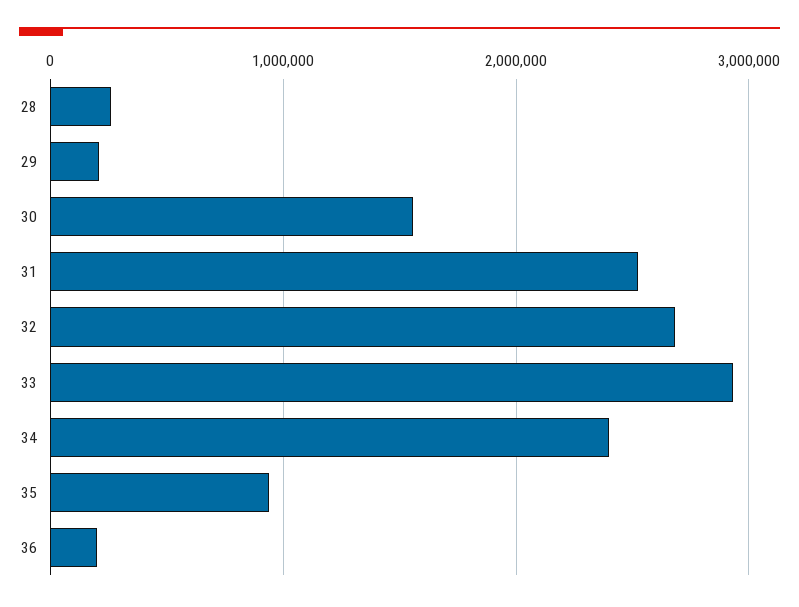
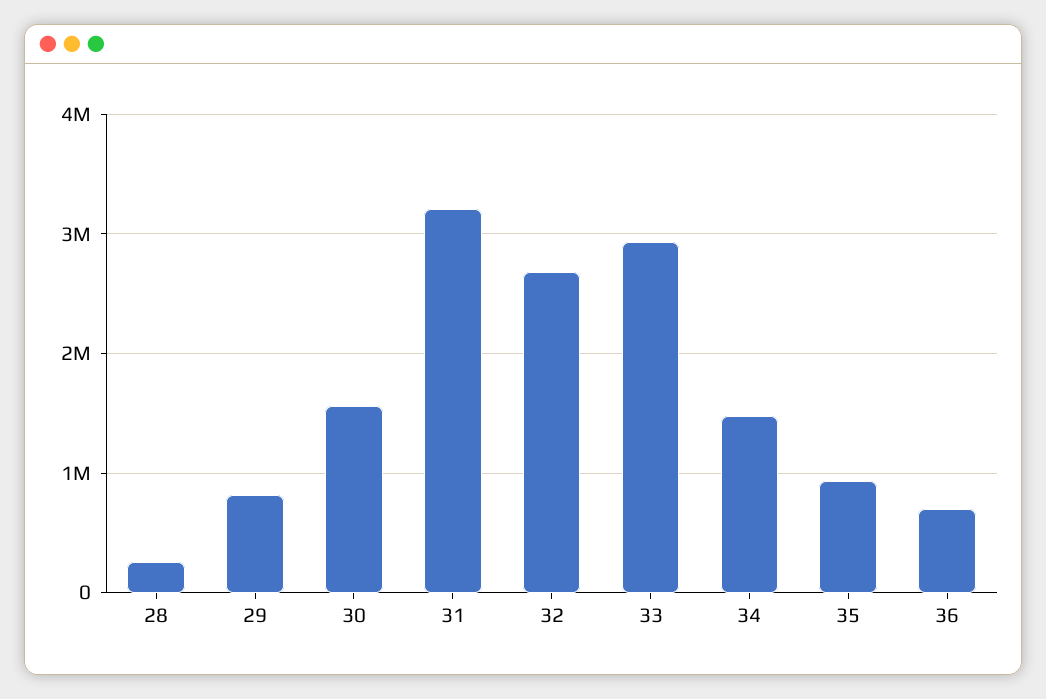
29: 200000 -> 800000
31: 2500000 -> 3200000
34: 2400000 -> 1500000
36: 200000 -> 700000

